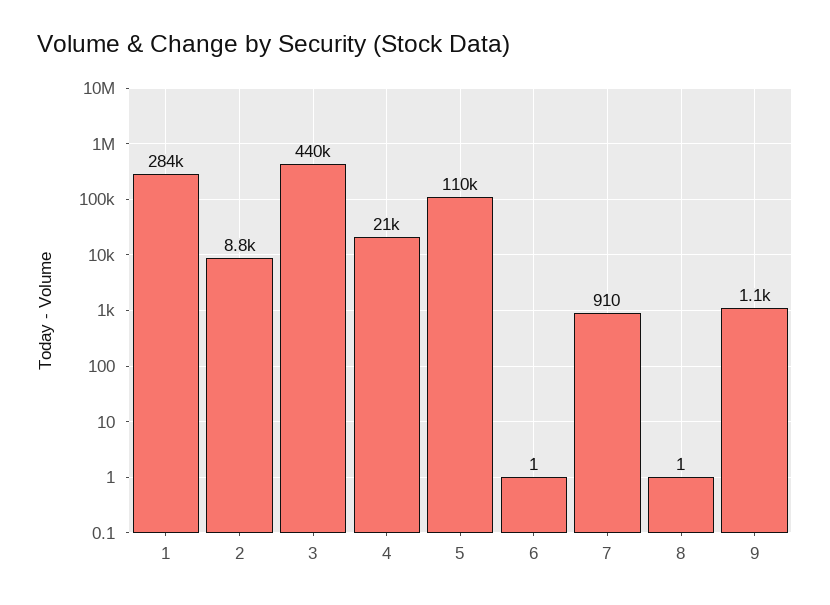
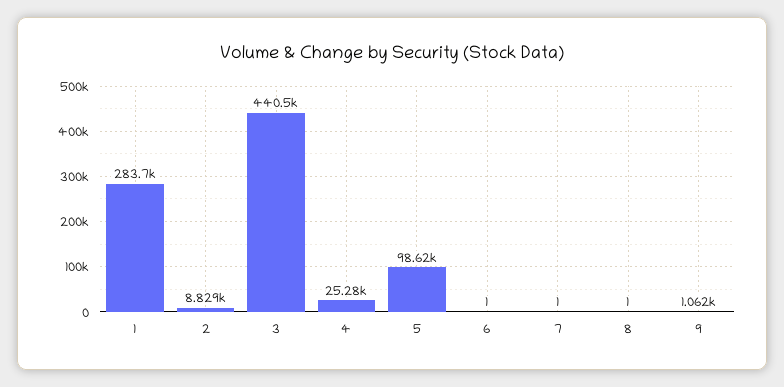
4: 21000 -> 25280
5: 110000 -> 98620
7: 910 -> 1

